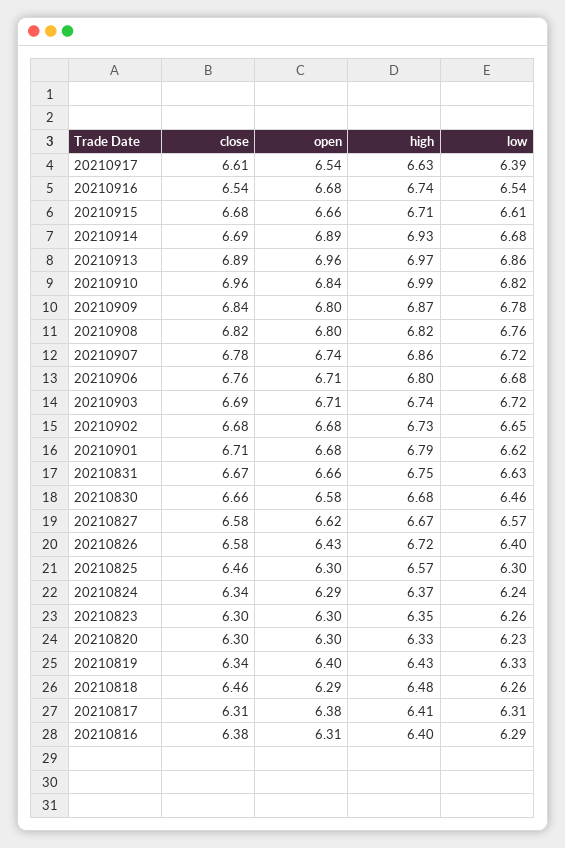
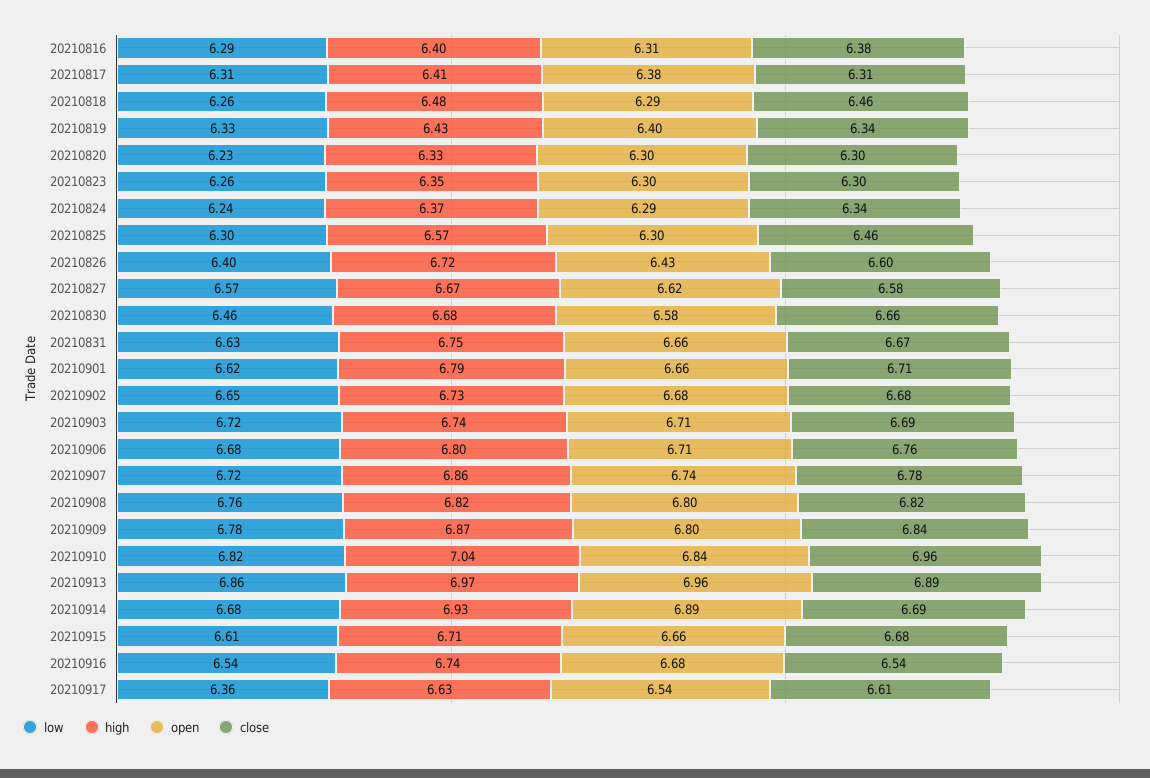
low, 20210917: 6.39 -> 6.36
high, 20210910: 6.99 -> 7.04
open, 20210901: 6.68 -> 6.66
close, 20210826: 6.58 -> 6.6

